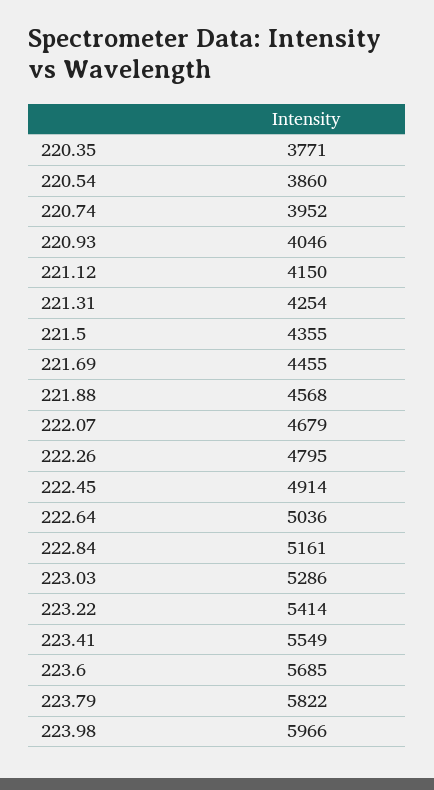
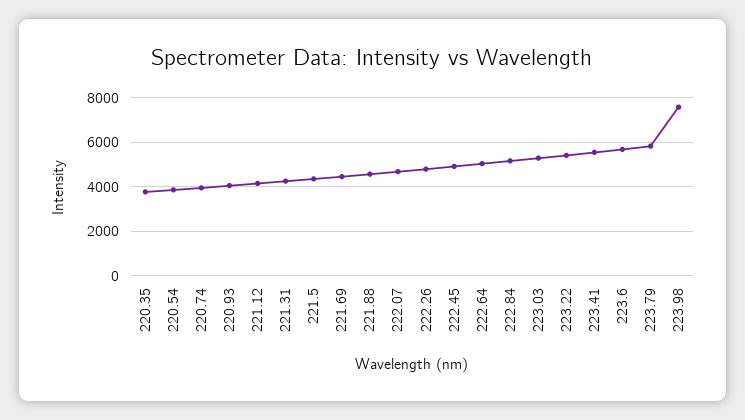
223.98: 5966 -> 7500

